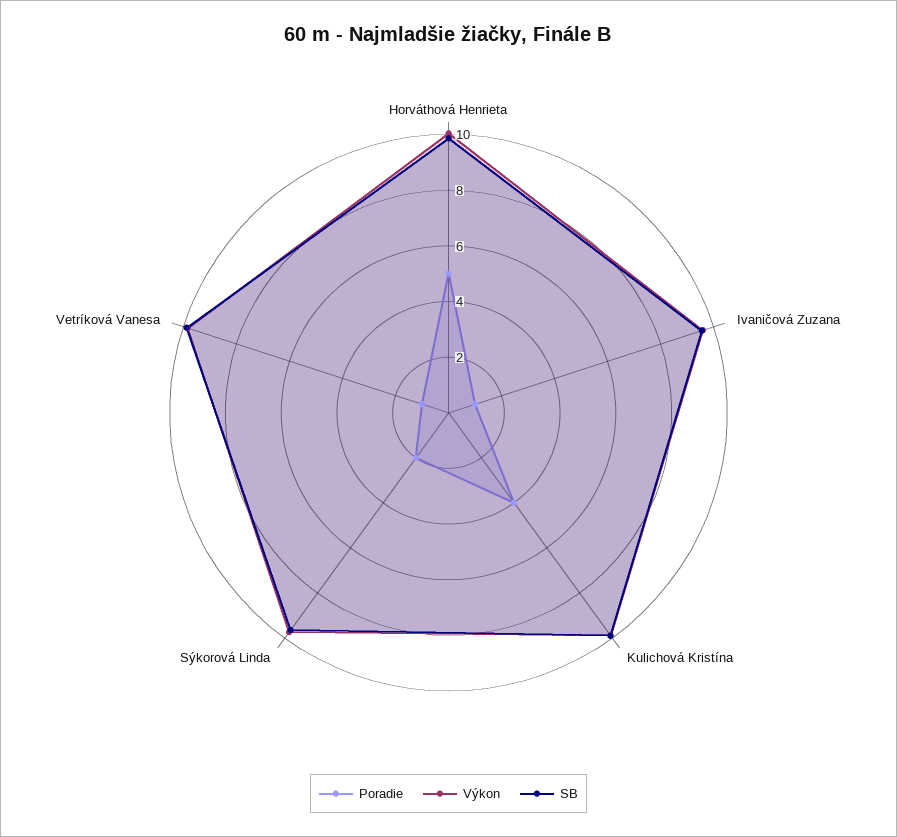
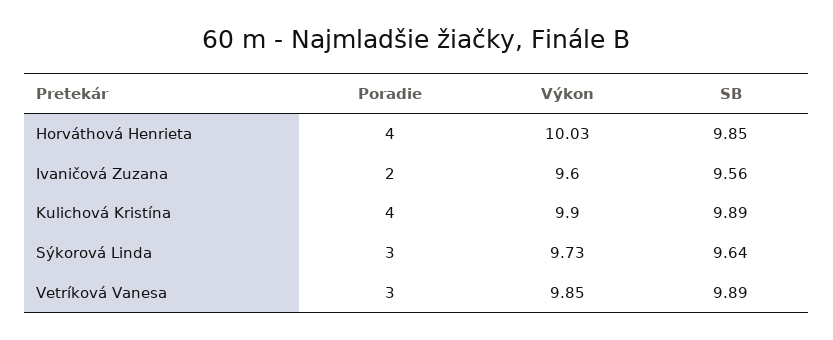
Poradie, Horváthová Henrieta: 5 -> 4
Poradie, Ivaničová Zuzana: 1 -> 2
Poradie, Sýkorová Linda: 2 -> 3
Poradie, Vetríková Vanesa: 1 -> 3

